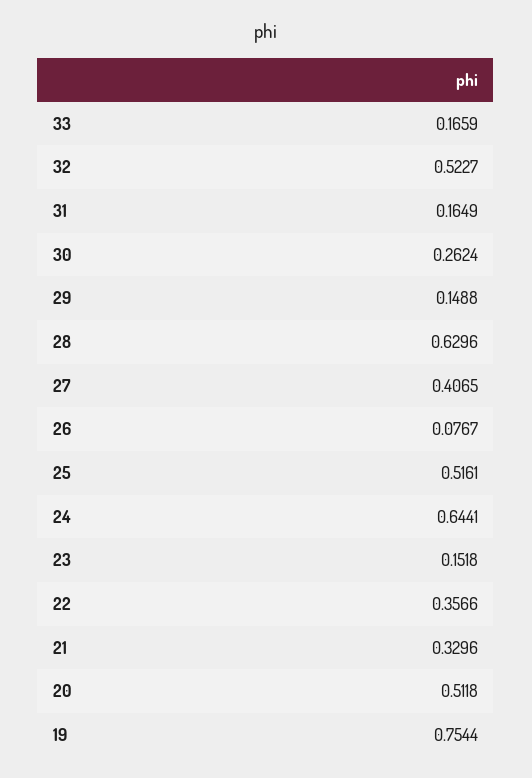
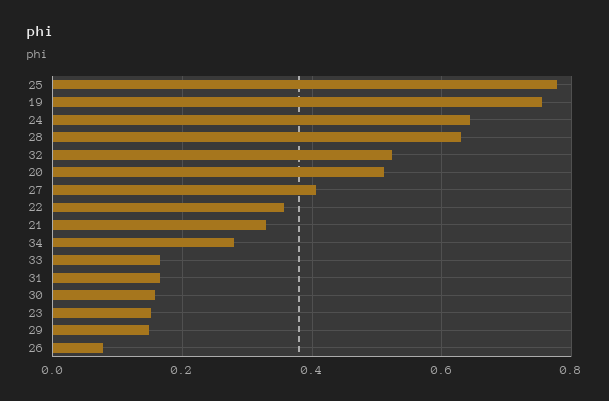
30: 0.2624 -> 0.16
25: 0.5161 -> 0.78
34: none -> 0.28

